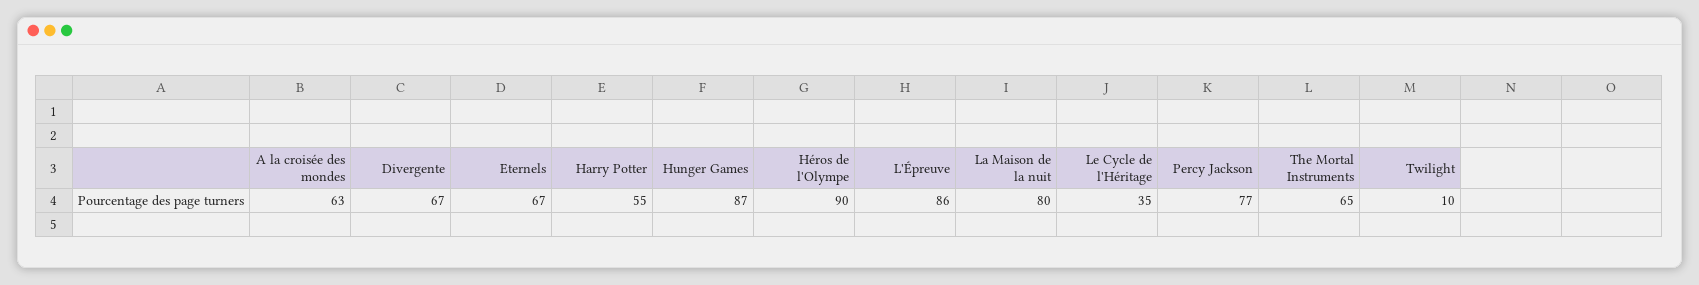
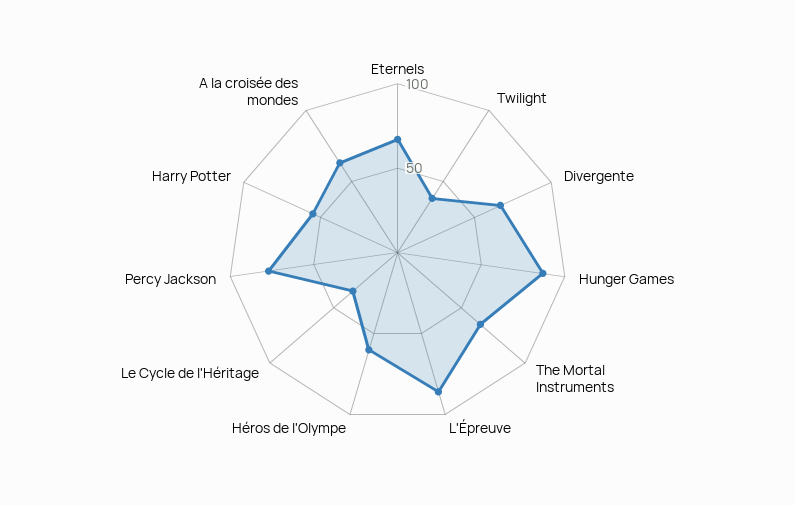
Héros de l'Olympe: 90 -> 60
La Maison de la nuit: 80 -> none
Twilight: 10 -> 40

